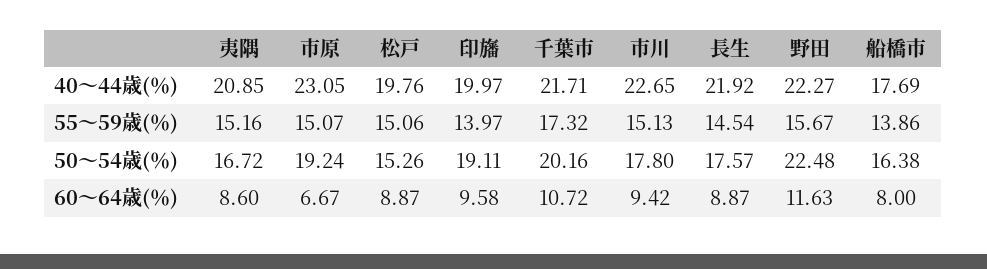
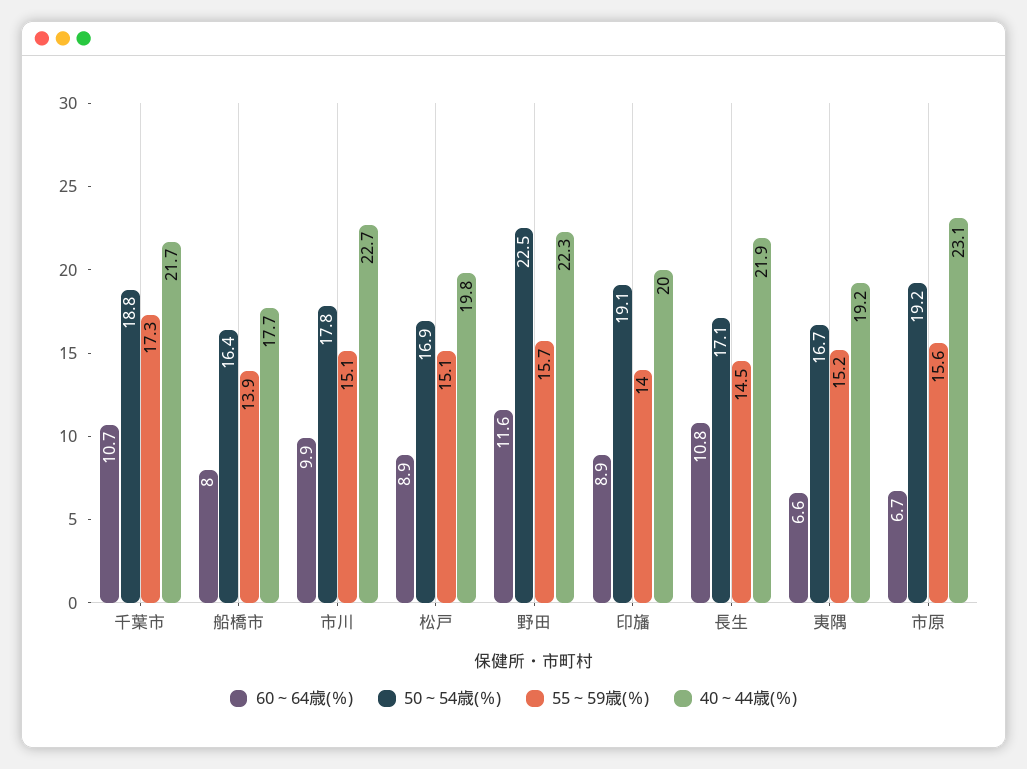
40～44歳(％), 夷隅: 20.85 -> 19.2
55～59歳(％), 市原: 15.07 -> 15.6
50～54歳(％), 松戸: 15.26 -> 16.9
50～54歳(％), 千葉市: 20.16 -> 18.8
50～54歳(％), 長生: 17.57 -> 17.1
60～64歳(％), 夷隅: 8.6 -> 6.6
60～64歳(％), 印旛: 9.58 -> 8.9
60～64歳(％), 市川: 9.42 -> 9.9
60～64歳(％), 長生: 8.87 -> 10.8

